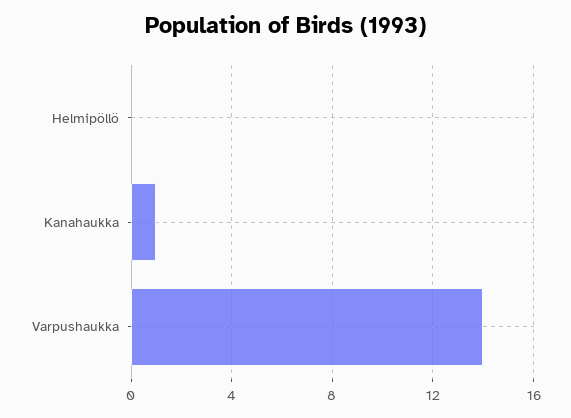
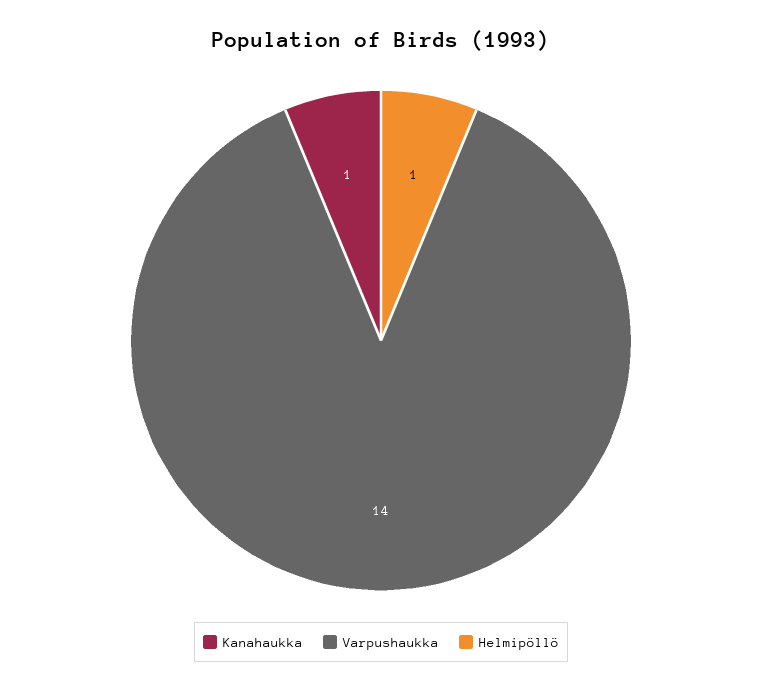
Helmipöllö: 0 -> 1

